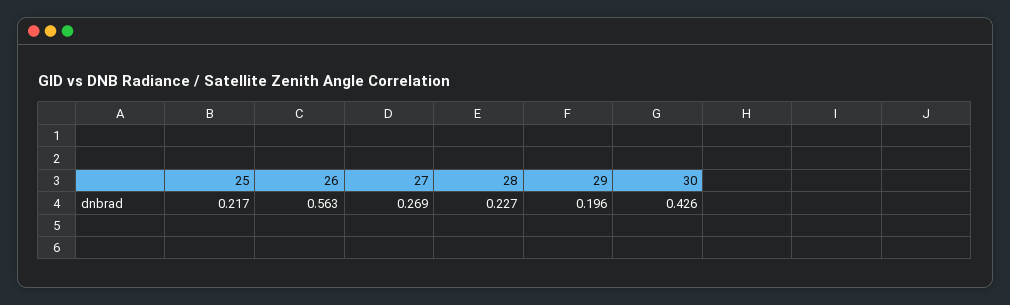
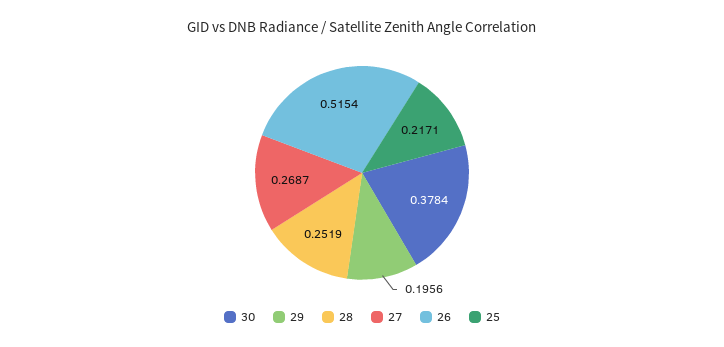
26: 0.563 -> 0.5154
28: 0.227 -> 0.2519
30: 0.426 -> 0.3784

